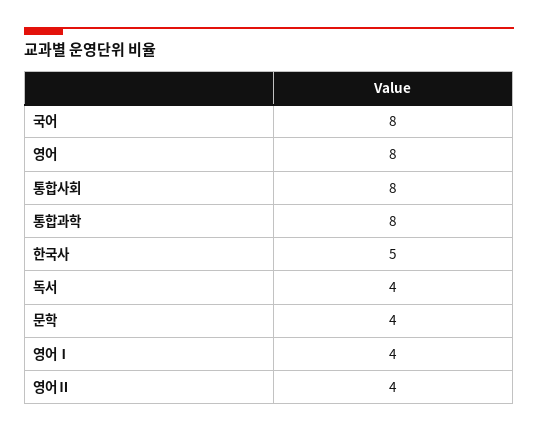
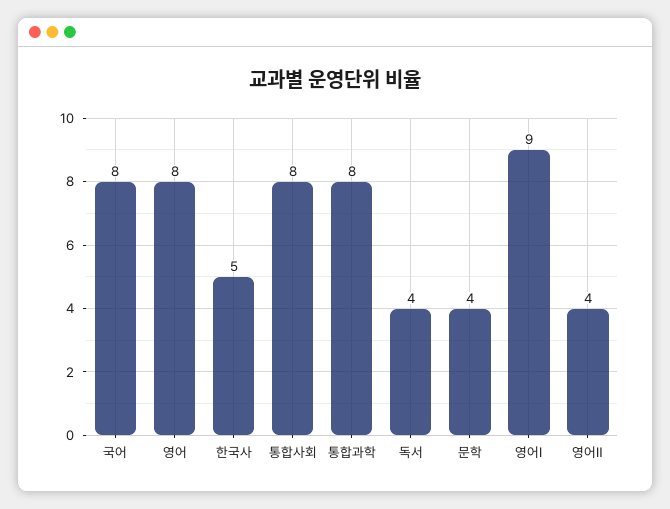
영어Ⅰ: 4 -> 9

